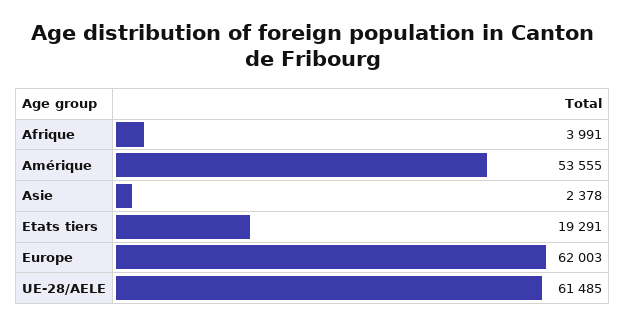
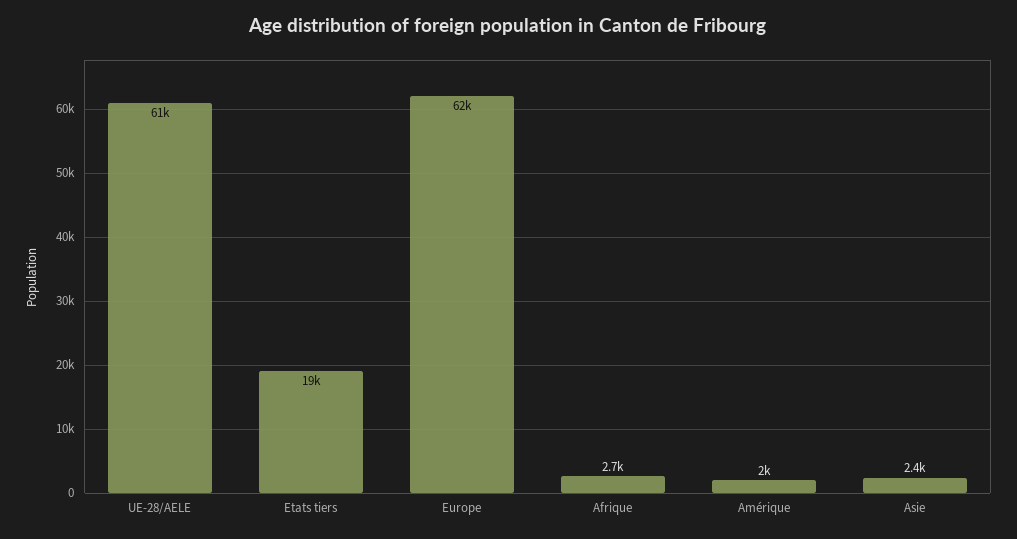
Afrique: 3991 -> 2700
Amérique: 53555 -> 2000

